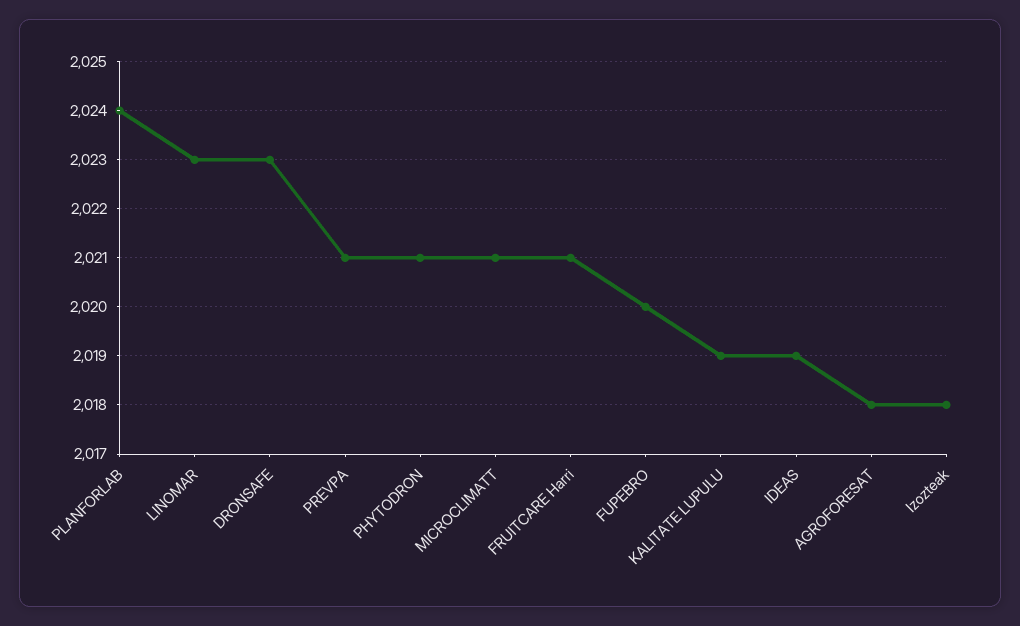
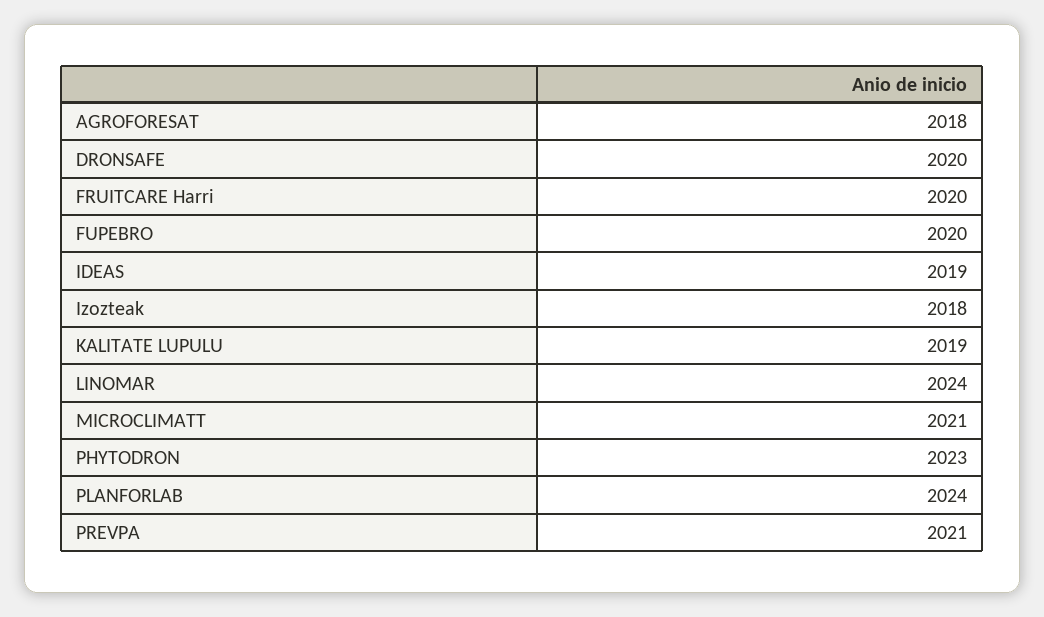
LINOMAR: 2023 -> 2024
DRONSAFE: 2023 -> 2020
PHYTODRON: 2021 -> 2023
FRUITCARE Harri: 2021 -> 2020

